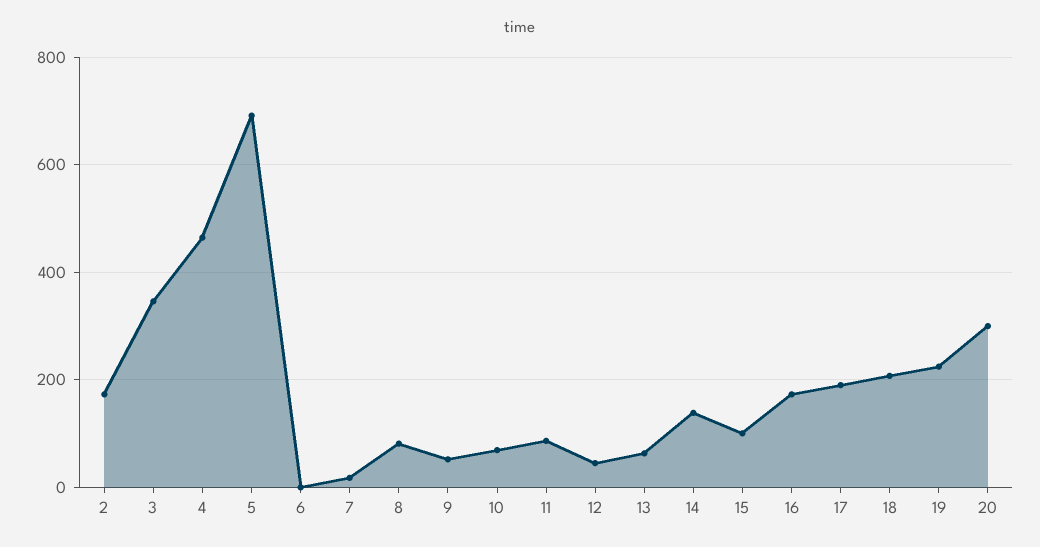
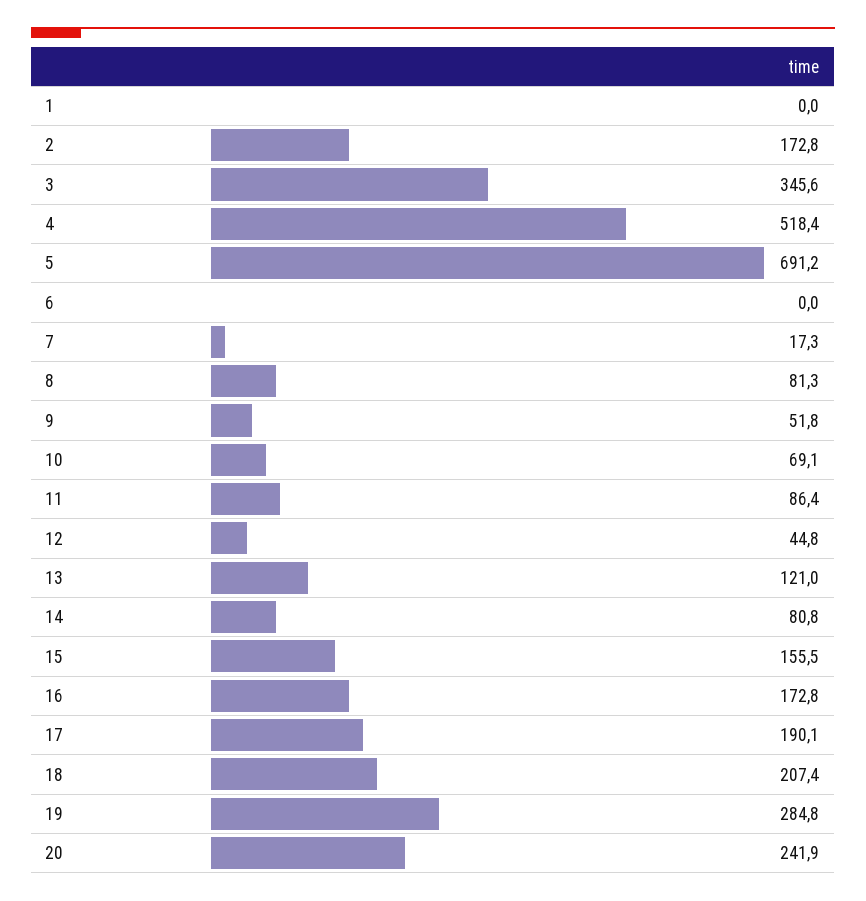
4: 460 -> 518.4
13: 60 -> 121
14: 140 -> 80.8
15: 100 -> 155.5
19: 220 -> 284.8
20: 300 -> 241.9
1: none -> 0

